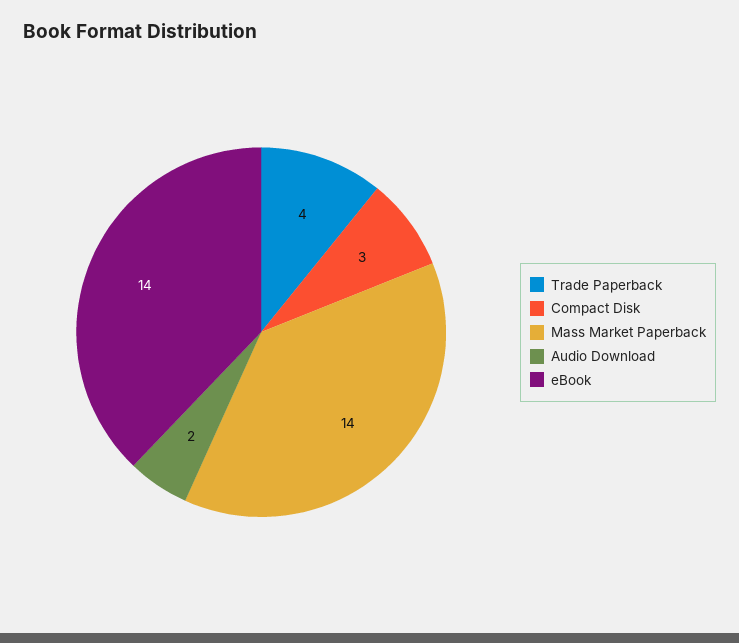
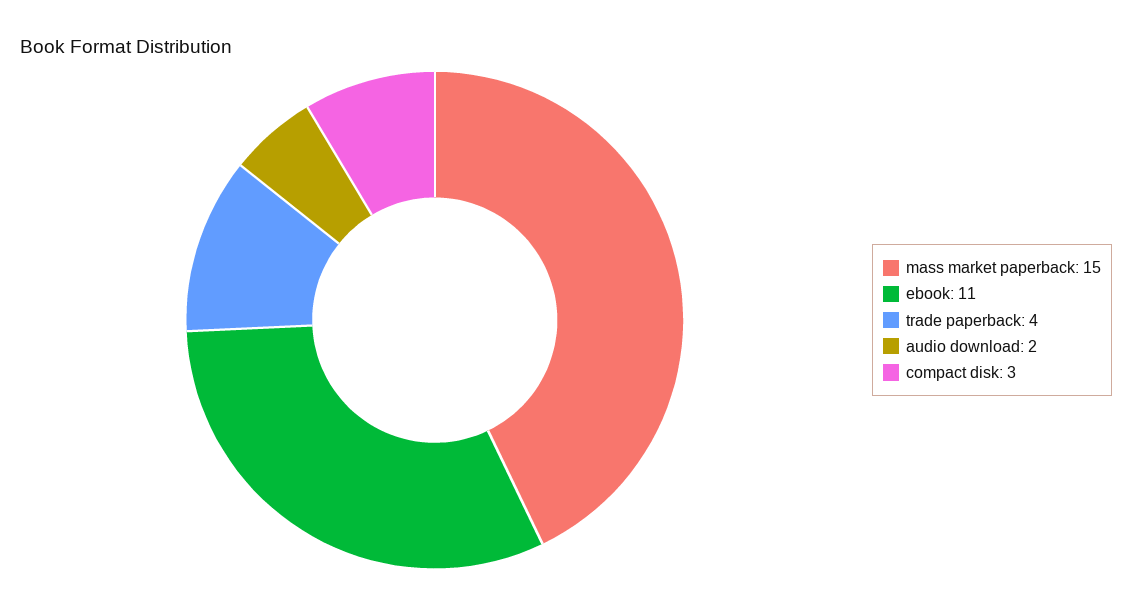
Mass Market Paperback: 14 -> 15
eBook: 14 -> 11

